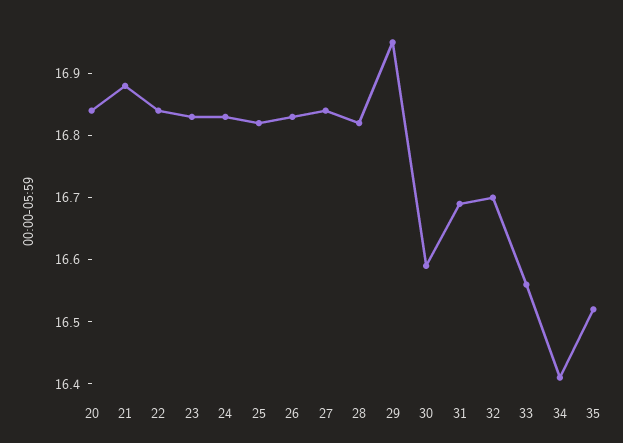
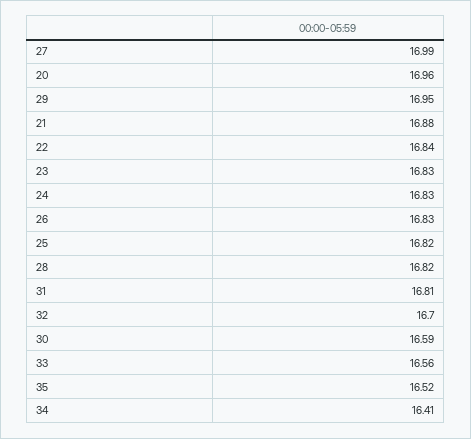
20: 16.85 -> 16.96
27: 16.85 -> 16.99
31: 16.7 -> 16.81

